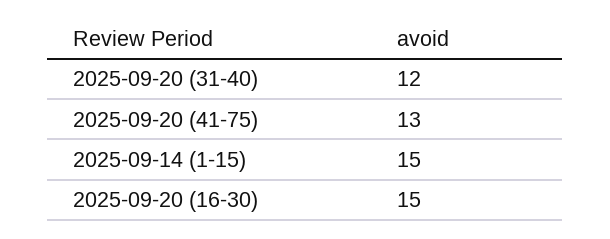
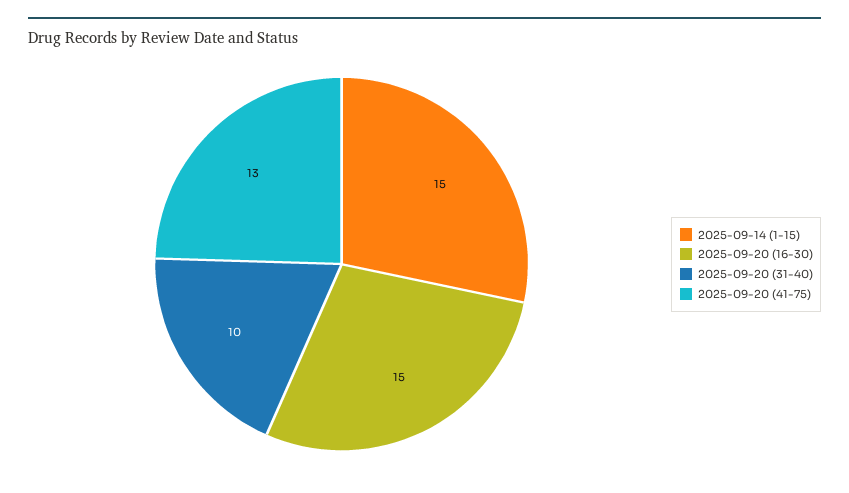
2025-09-20 (31-40): 12 -> 10

